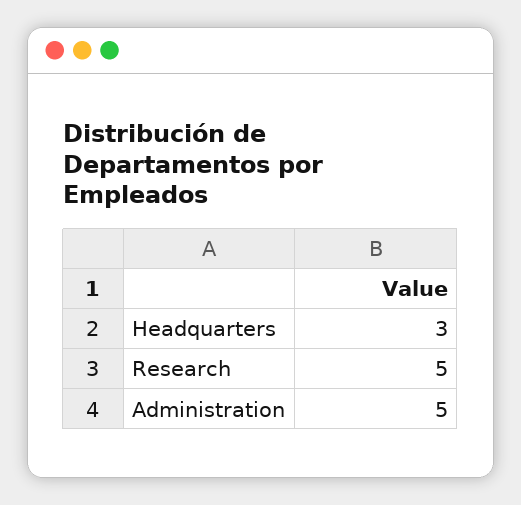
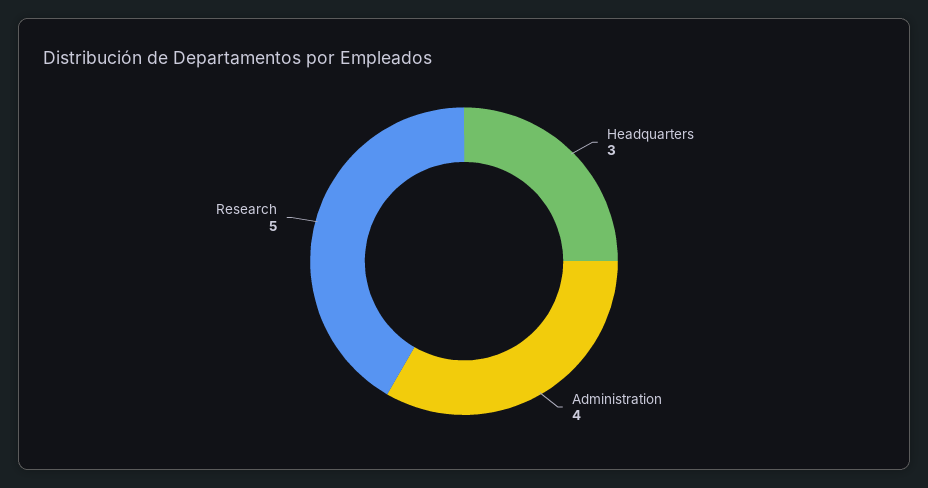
Administration: 5 -> 4

